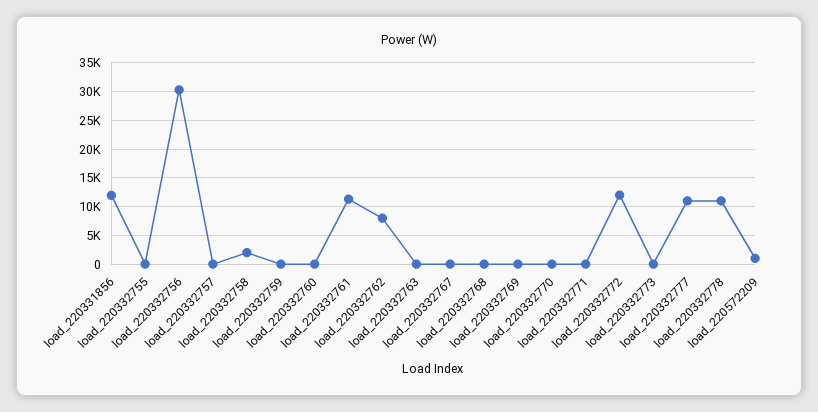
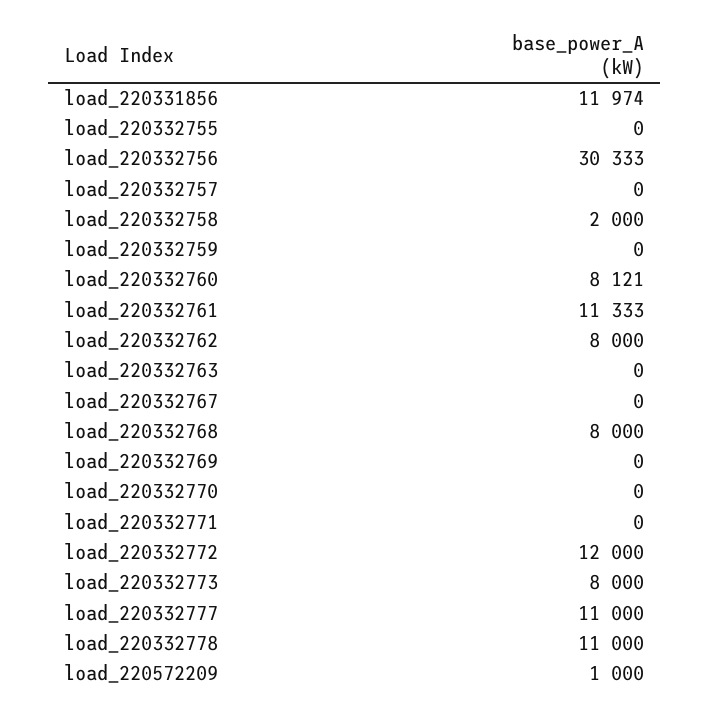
load_220332760: 0 -> 8121
load_220332768: 0 -> 8000
load_220332773: 0 -> 8000

